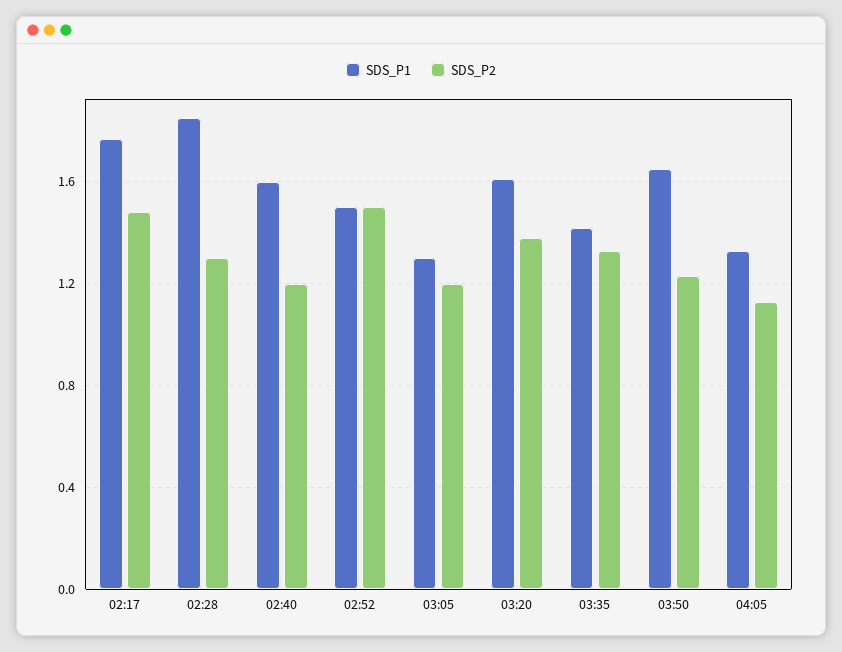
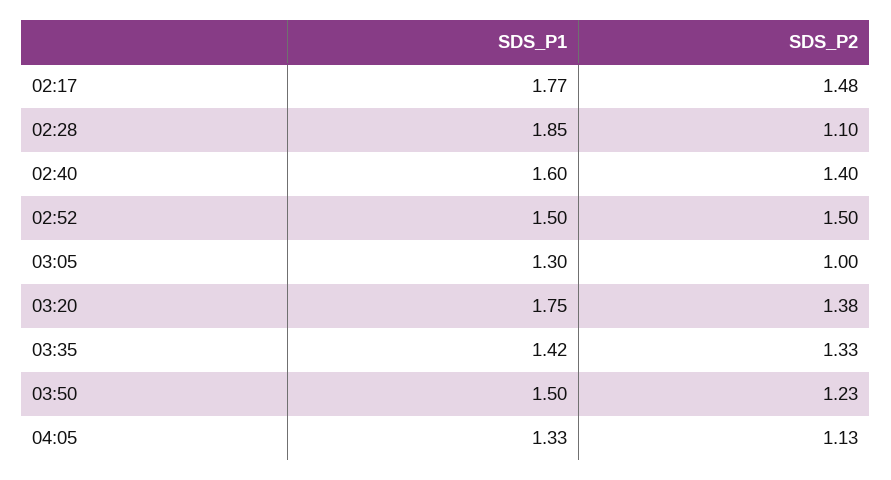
SDS_P2, 02:28: 1.3 -> 1.1
SDS_P2, 02:40: 1.2 -> 1.4
SDS_P2, 03:05: 1.2 -> 1
SDS_P1, 03:20: 1.6 -> 1.75
SDS_P1, 03:50: 1.65 -> 1.5

